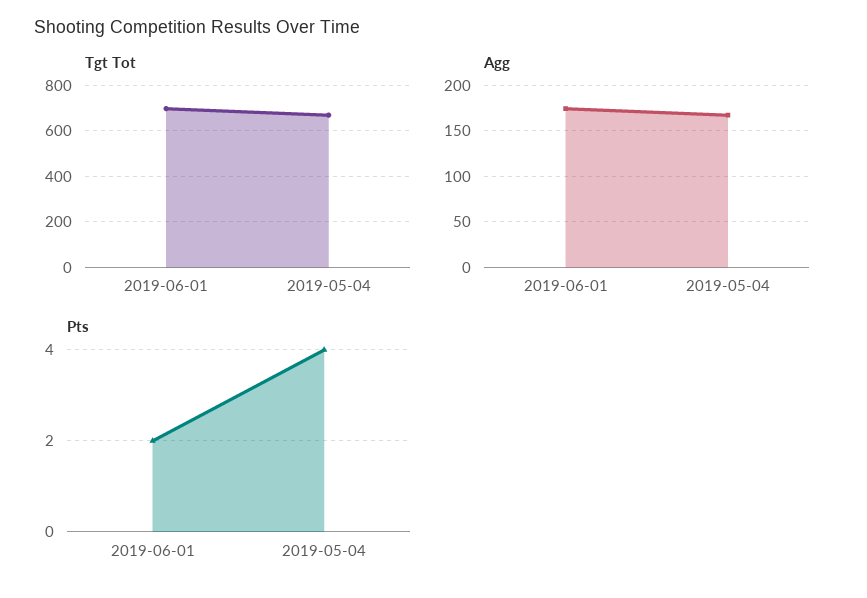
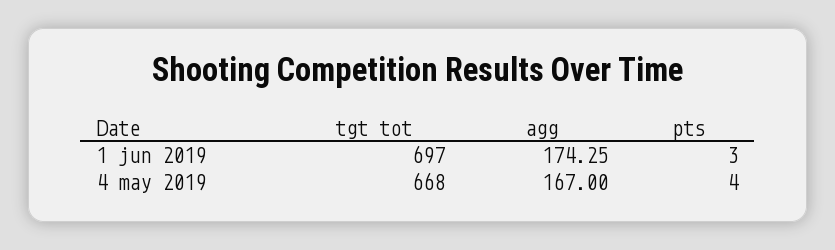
Pts, 2019-06-01: 2 -> 3

